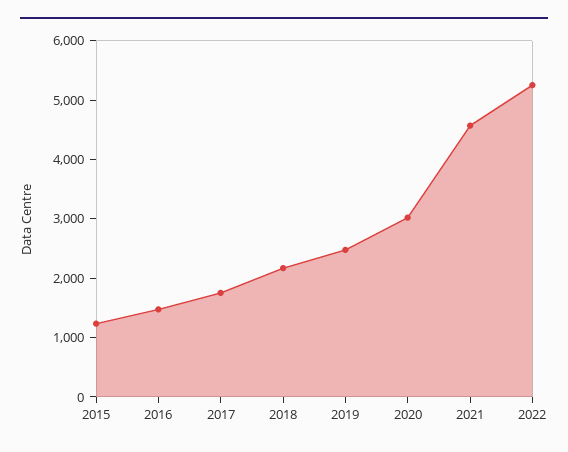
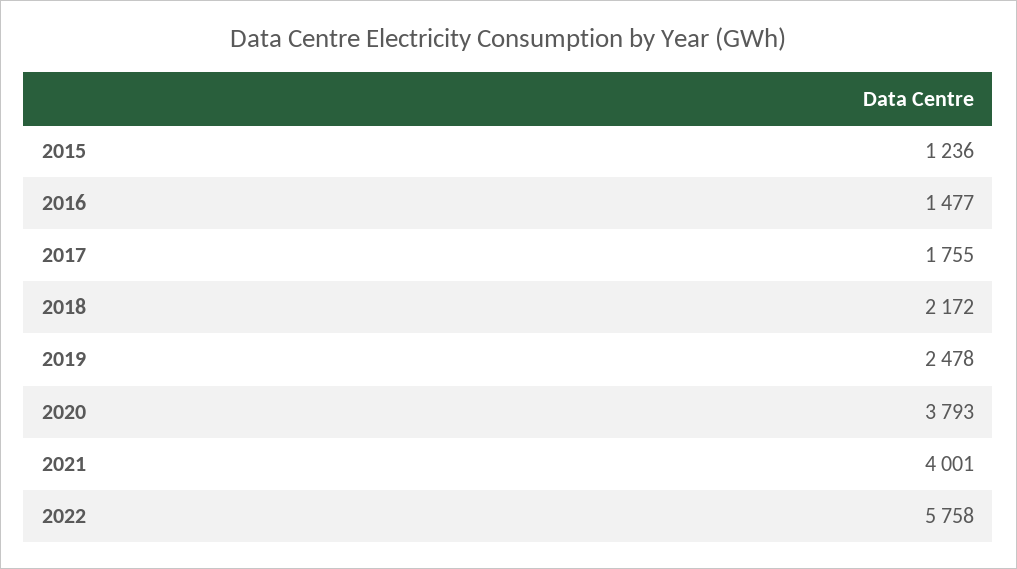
2020: 3000 -> 3793
2021: 4600 -> 4001
2022: 5200 -> 5758

